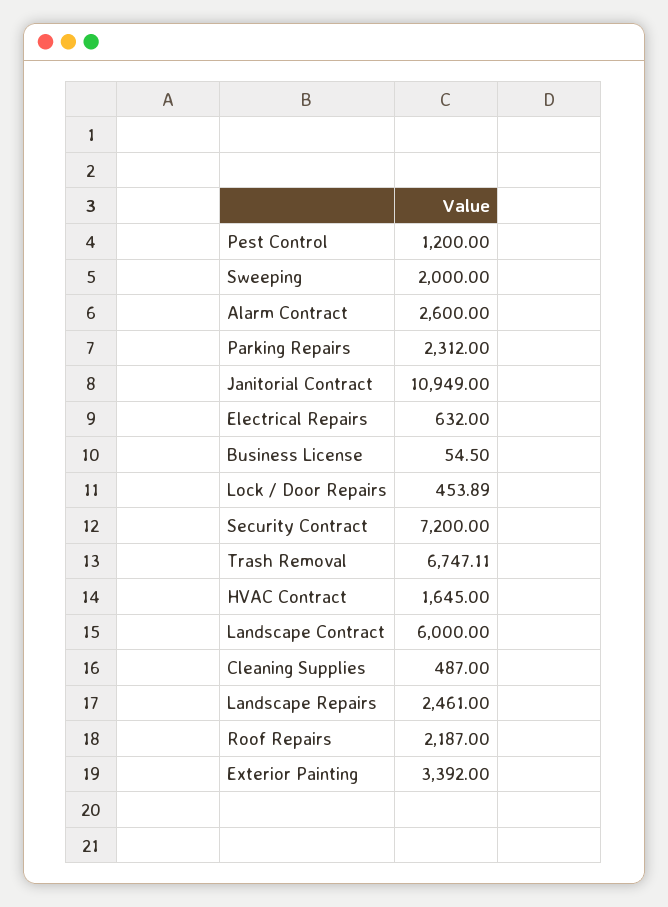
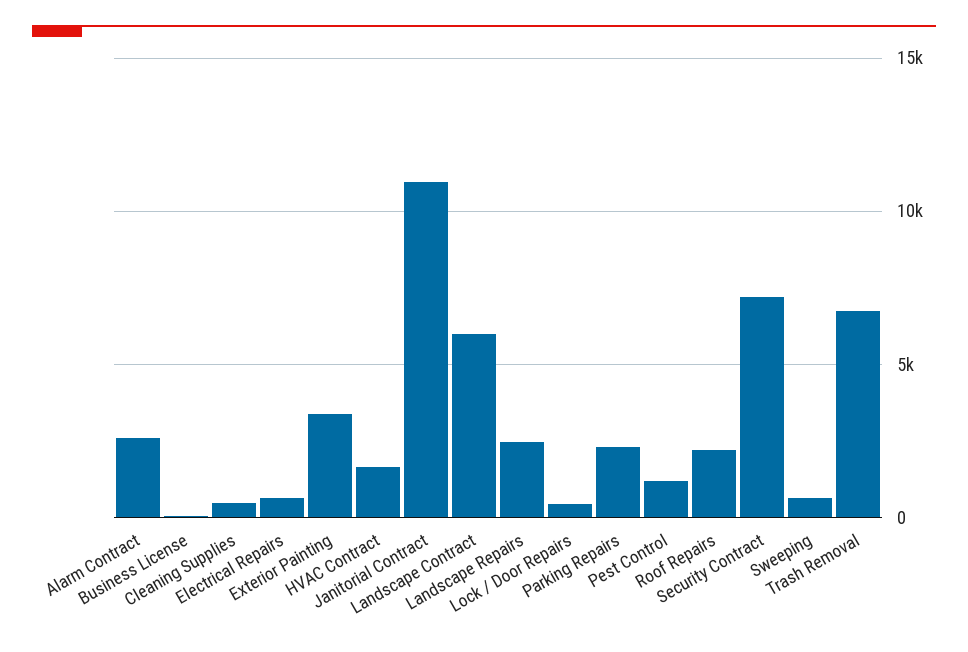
Sweeping: 2000 -> 500

